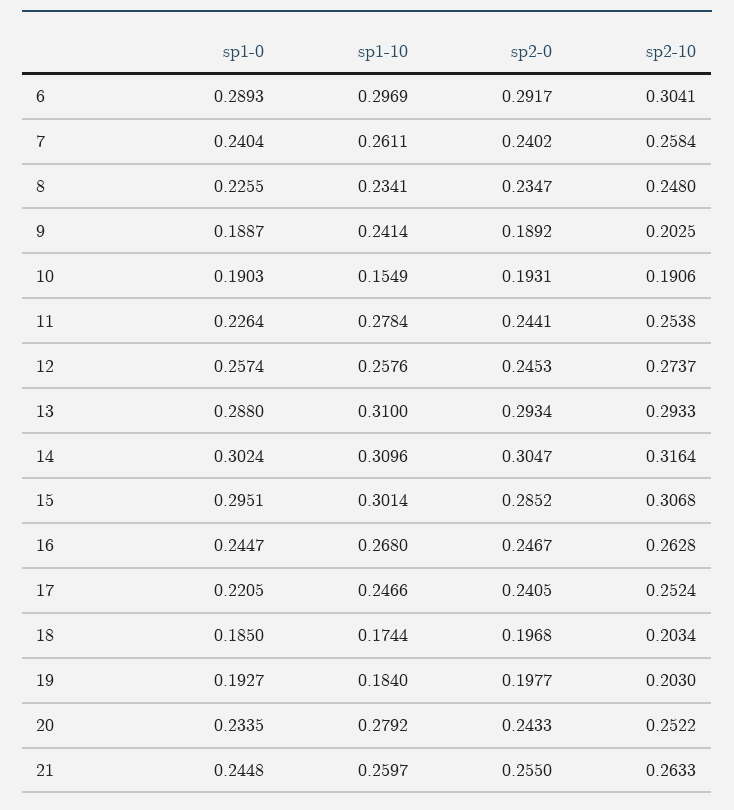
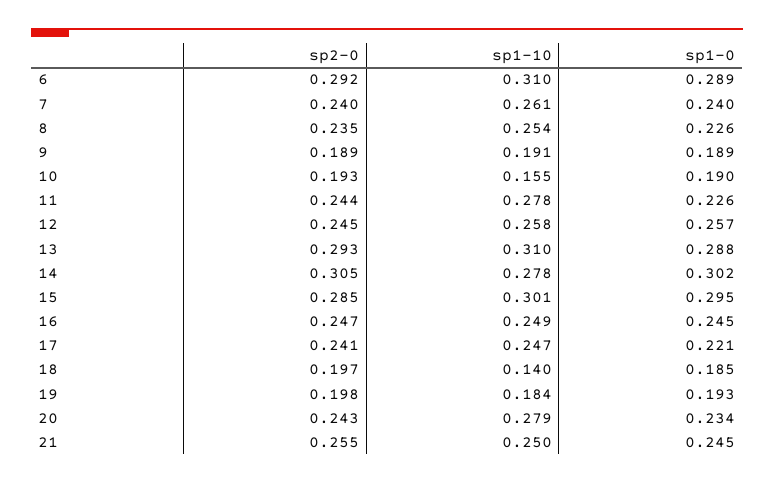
sp1-10, 6: 0.2969 -> 0.31
sp2-10, 6: 0.3041 -> none
sp2-10, 7: 0.2584 -> none
sp1-10, 8: 0.2341 -> 0.254
sp2-10, 8: 0.248 -> none
sp1-10, 9: 0.2414 -> 0.191
sp2-10, 9: 0.2025 -> none
sp2-10, 10: 0.1906 -> none
sp2-10, 11: 0.2538 -> none
sp2-10, 12: 0.2737 -> none
sp2-10, 13: 0.2933 -> none
sp1-10, 14: 0.3096 -> 0.278
sp2-10, 14: 0.3164 -> none
sp2-10, 15: 0.3068 -> none
sp1-10, 16: 0.268 -> 0.249
sp2-10, 16: 0.2628 -> none
sp2-10, 17: 0.2524 -> none
sp1-10, 18: 0.1744 -> 0.14
sp2-10, 18: 0.2034 -> none
sp2-10, 19: 0.203 -> none
sp2-10, 20: 0.2522 -> none
sp1-10, 21: 0.2597 -> 0.25
sp2-10, 21: 0.2633 -> none

